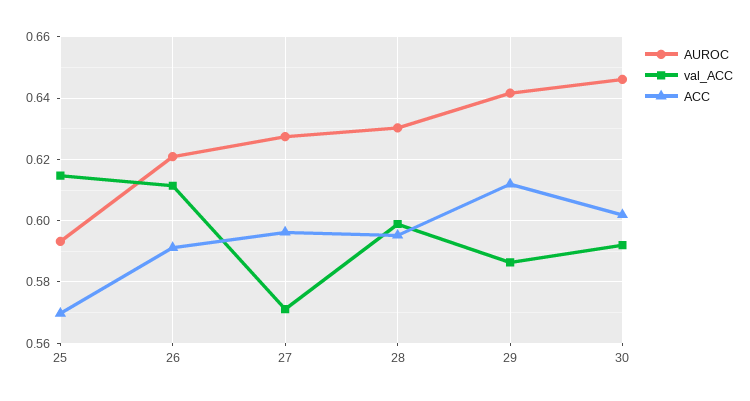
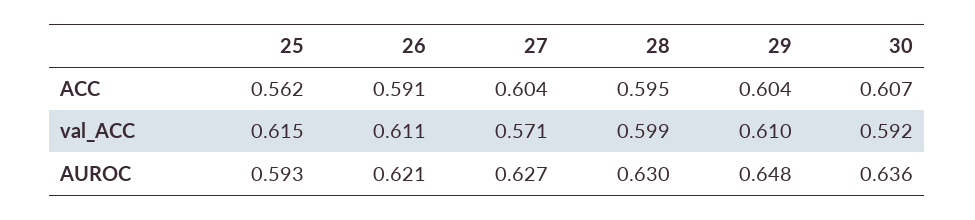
ACC, 25: 0.57 -> 0.562
ACC, 27: 0.596 -> 0.604
AUROC, 29: 0.642 -> 0.648
val_ACC, 29: 0.586 -> 0.61
ACC, 29: 0.612 -> 0.604
AUROC, 30: 0.646 -> 0.636
ACC, 30: 0.602 -> 0.607

